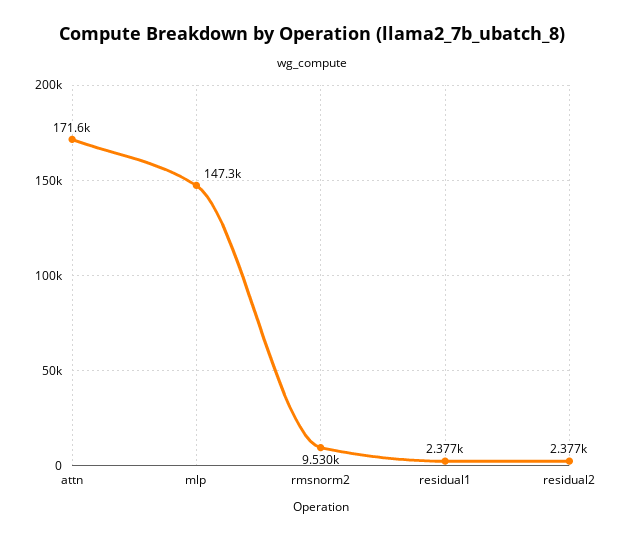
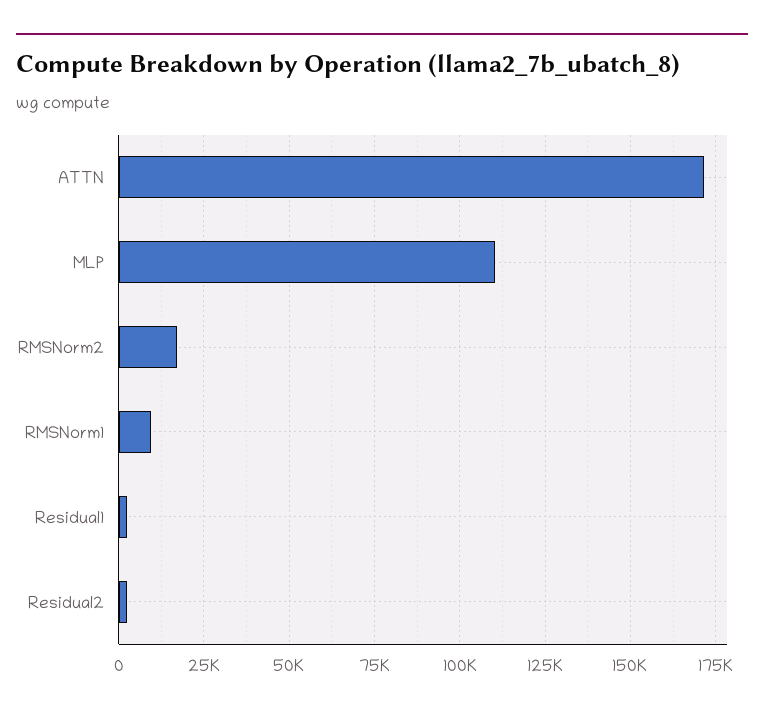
mlp: 147300 -> 110000
rmsnorm2: 9530 -> 17500
RMSNorm1: none -> 10000

